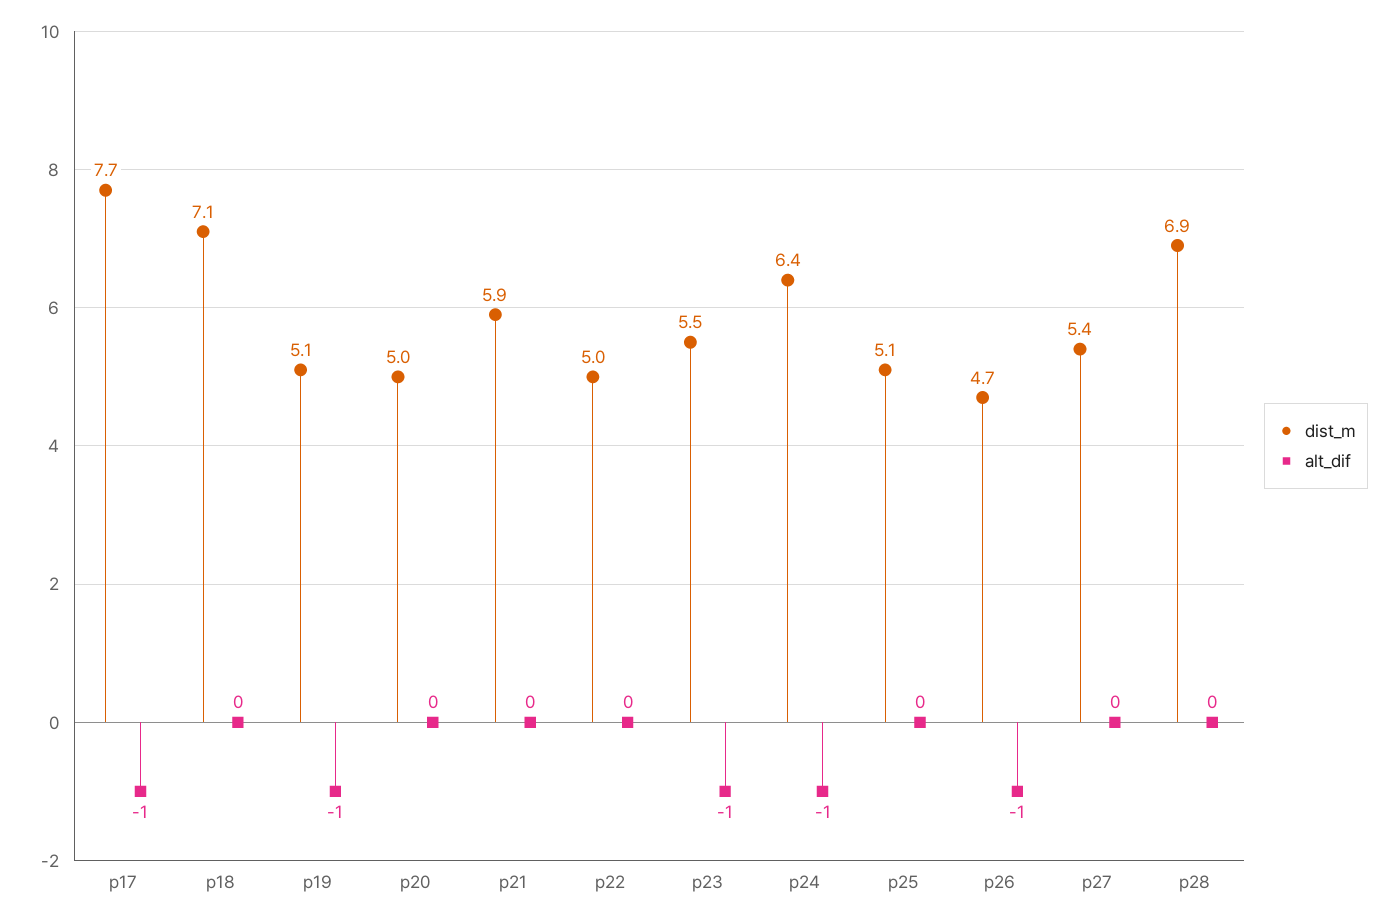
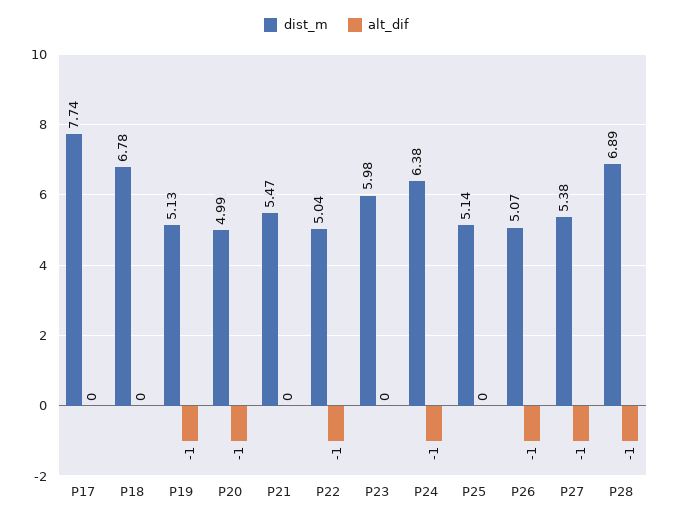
alt_dif, p17: -1 -> 0
dist_m, p18: 7.1 -> 6.78
alt_dif, p20: 0 -> -1
dist_m, p21: 5.9 -> 5.47
alt_dif, p22: 0 -> -1
dist_m, p23: 5.5 -> 5.98
alt_dif, p23: -1 -> 0
dist_m, p26: 4.7 -> 5.07
alt_dif, p27: 0 -> -1
alt_dif, p28: 0 -> -1

